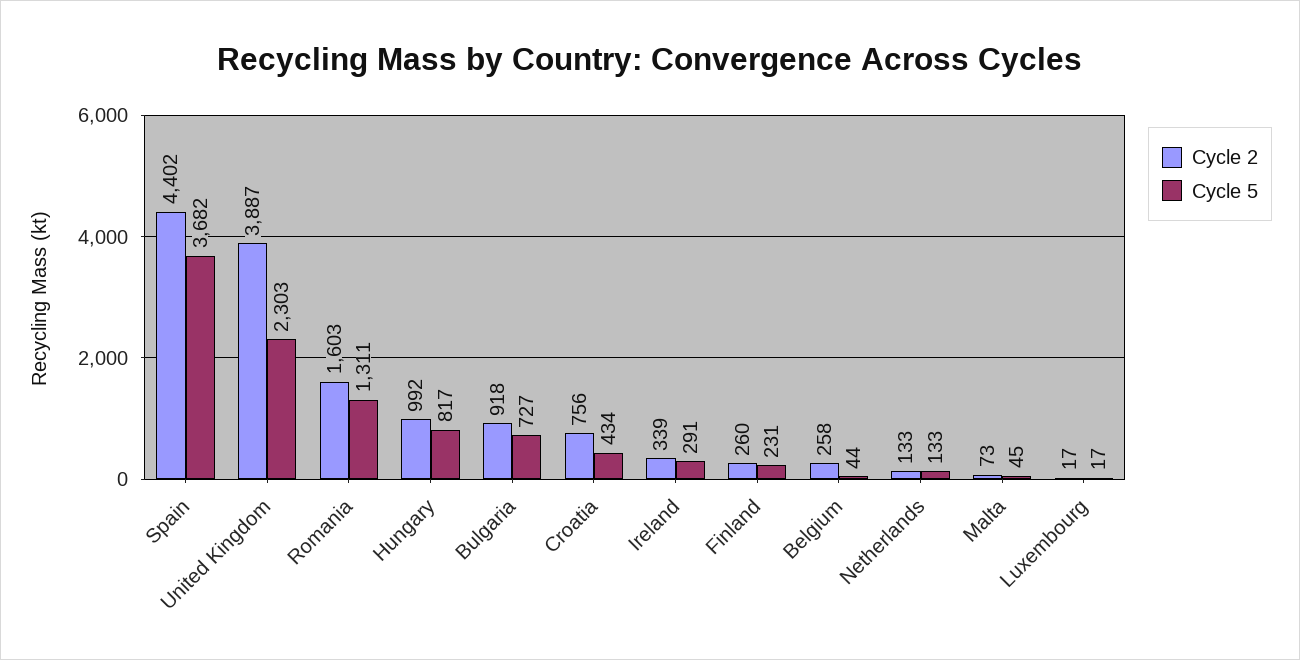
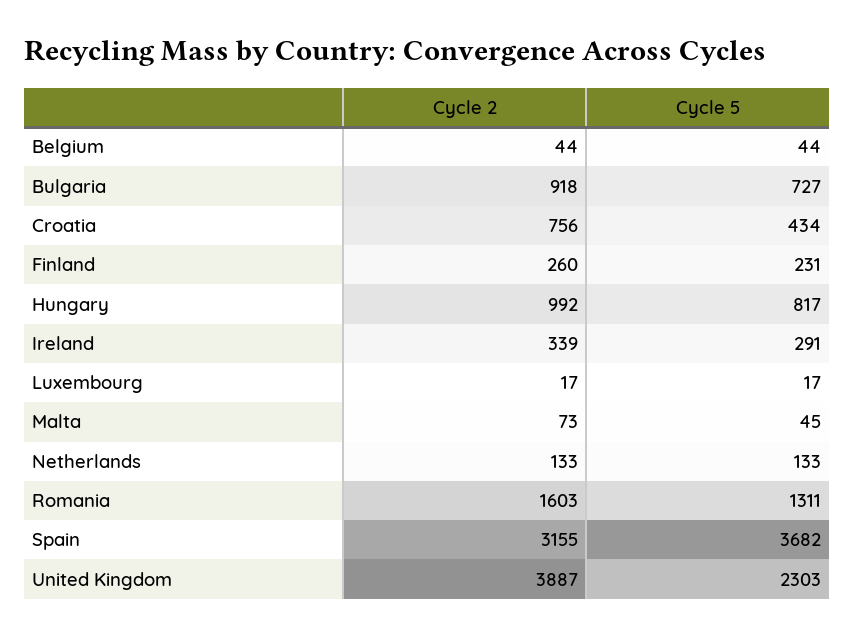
Cycle 2, Spain: 4402 -> 3155
Cycle 2, Belgium: 258 -> 44

